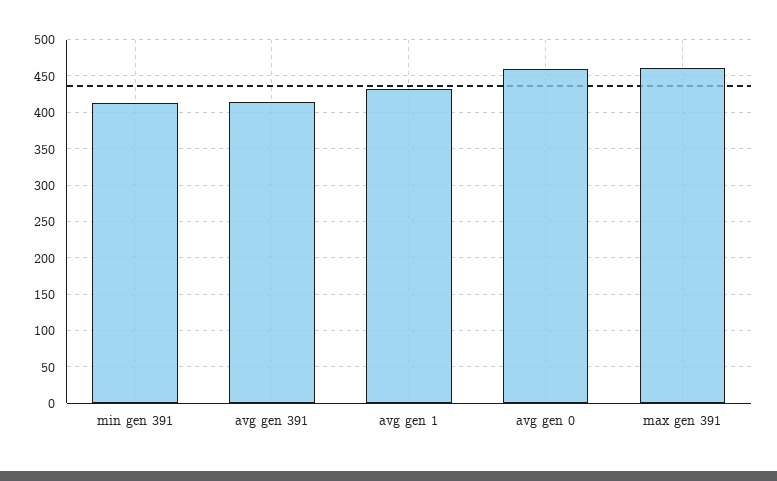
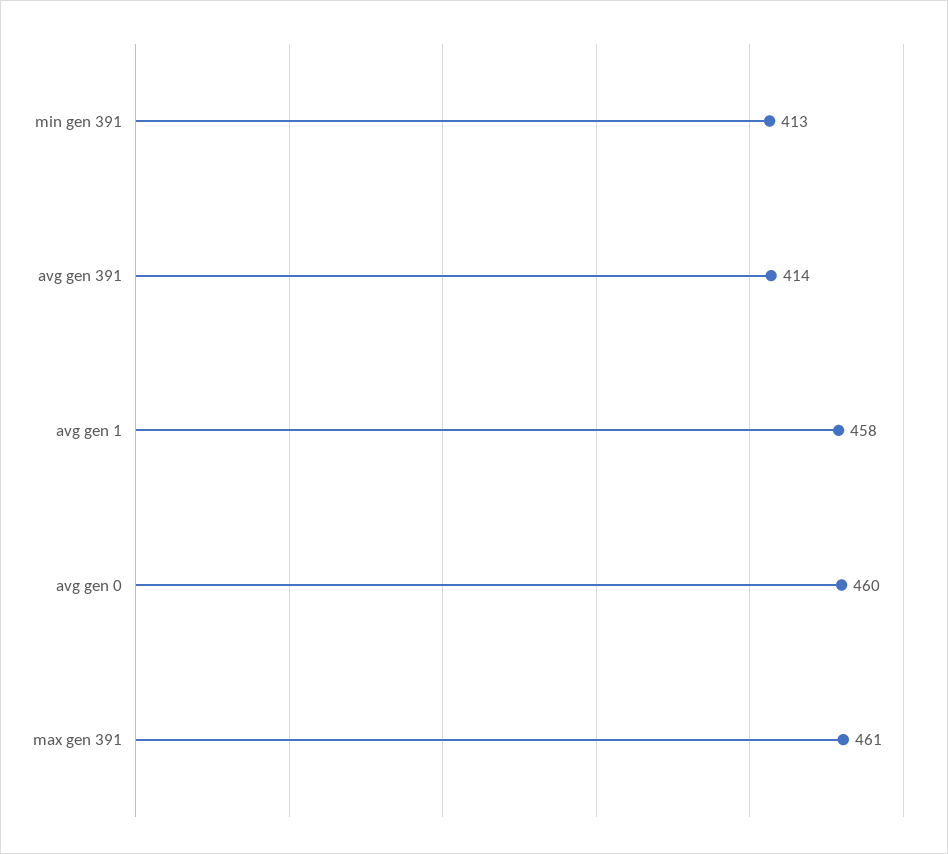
avg gen 1: 430 -> 458

